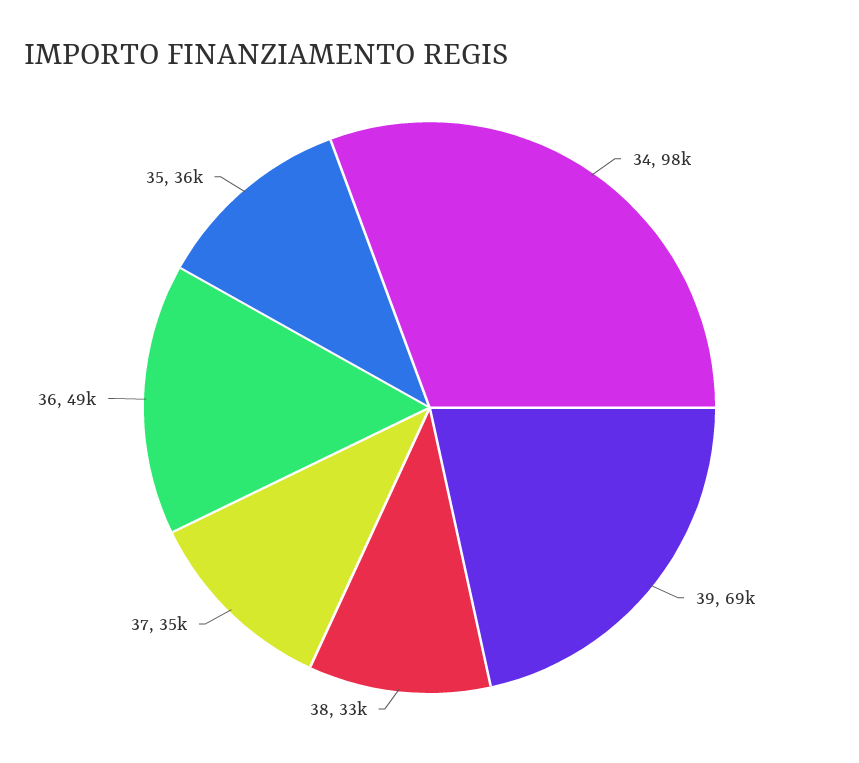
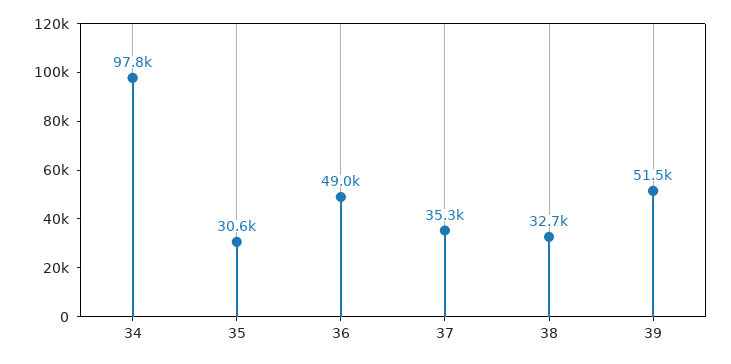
39: 69000 -> 51500
35: 36000 -> 30600

